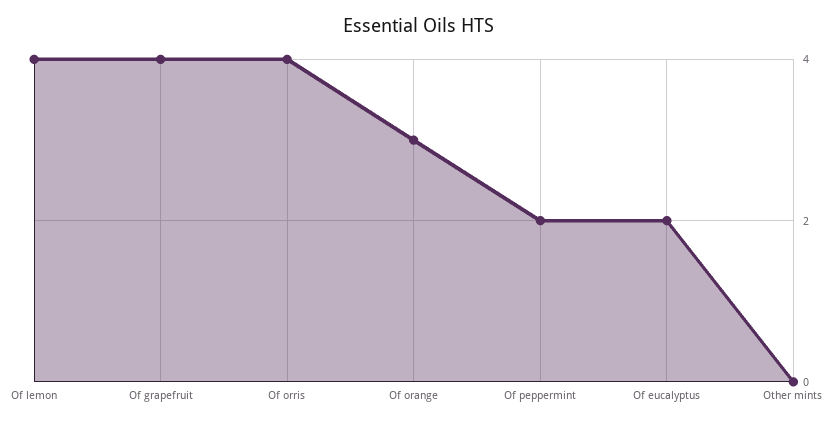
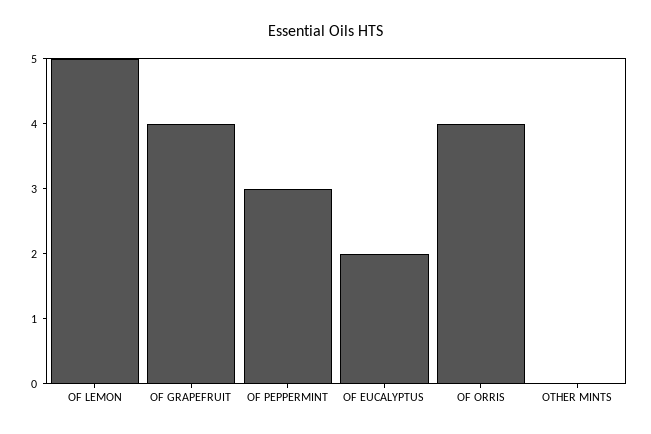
Of lemon: 4 -> 5
Of orange: 3 -> none
Of peppermint: 2 -> 3

